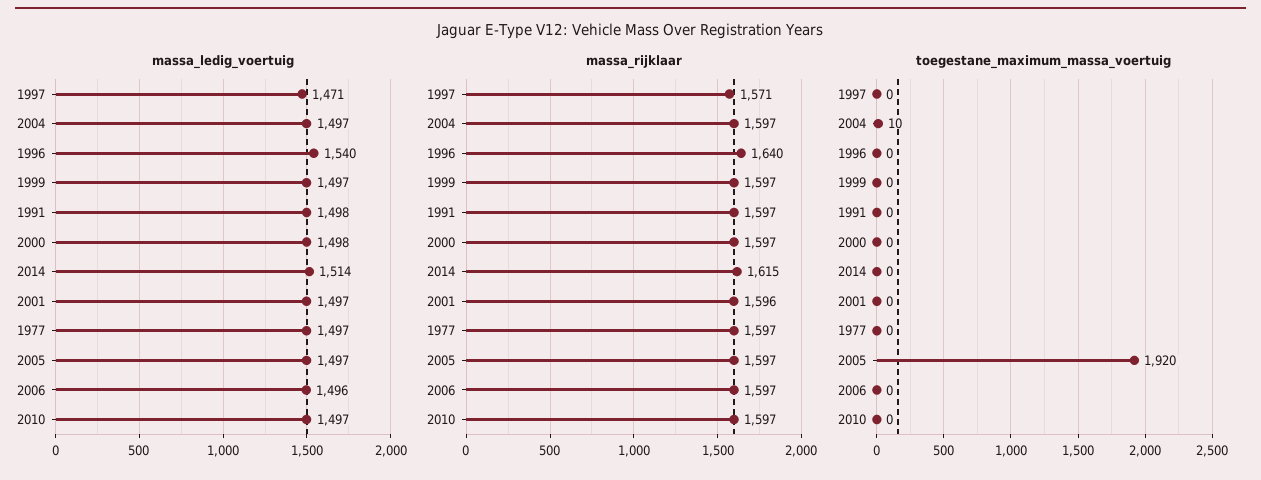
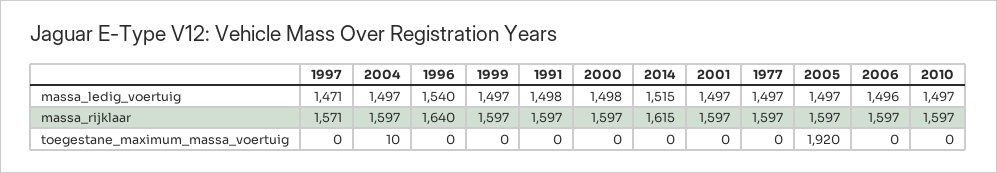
massa_ledig_voertuig, 2014: 1514 -> 1515
massa_rijklaar, 2001: 1596 -> 1597

